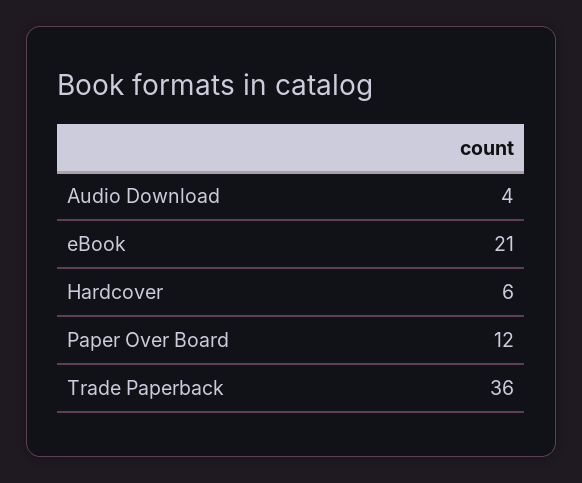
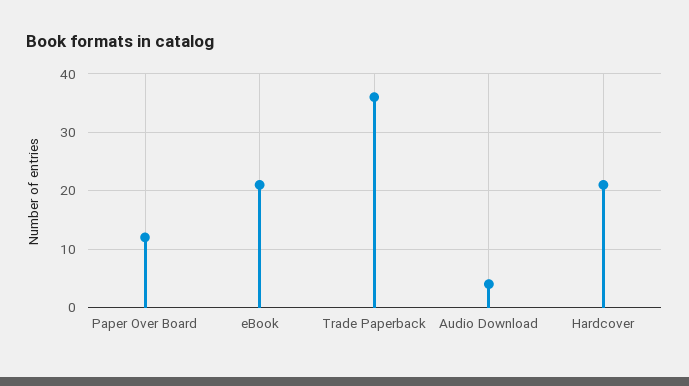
Hardcover: 6 -> 20

